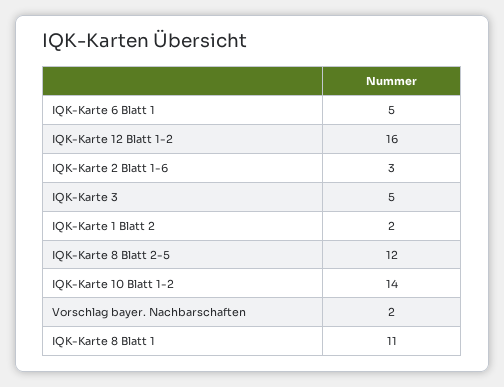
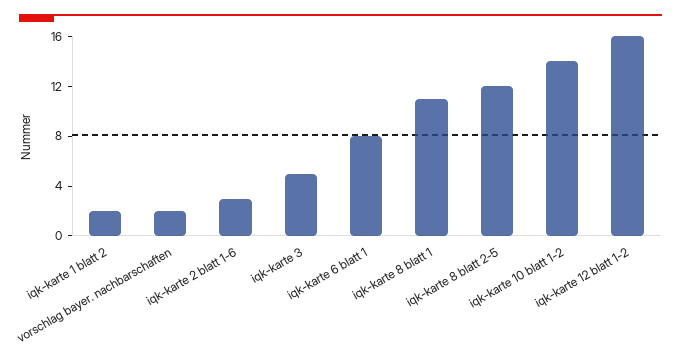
IQK-Karte 6 Blatt 1: 5 -> 8

